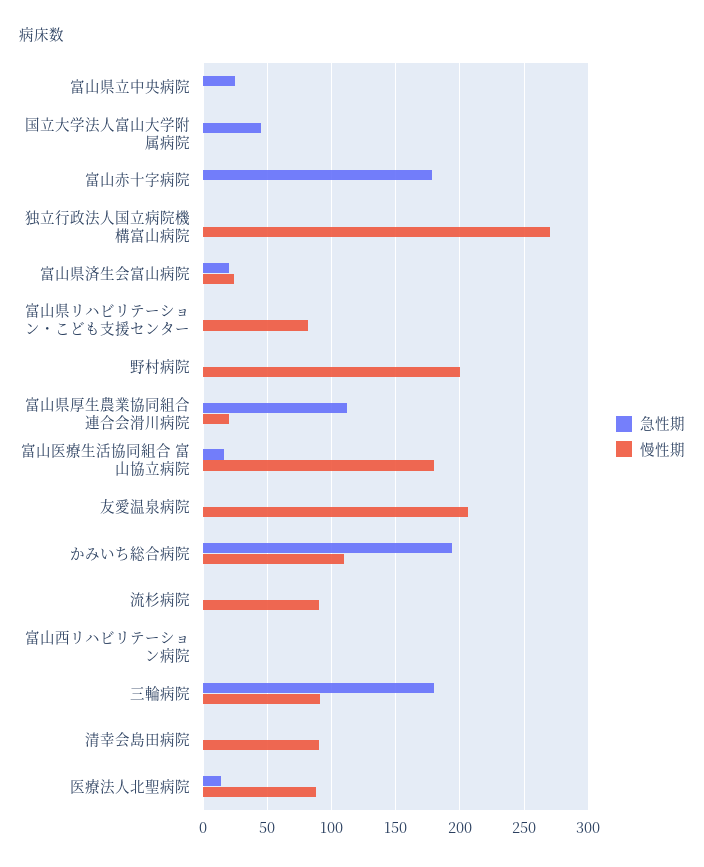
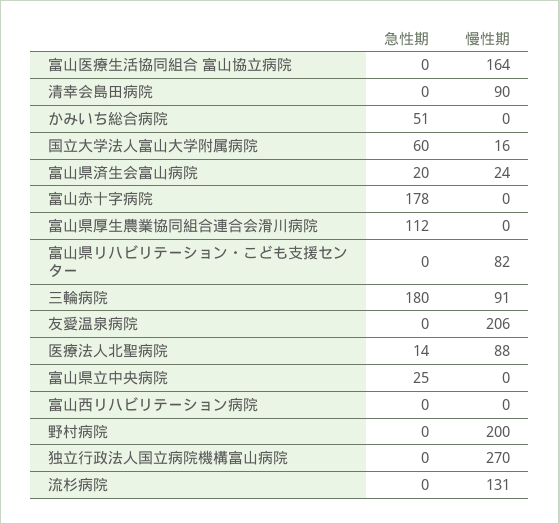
急性期, 国立大学法人富山大学附属病院: 45 -> 60
慢性期, 国立大学法人富山大学附属病院: 0 -> 16
慢性期, 富山県厚生農業協同組合連合会滑川病院: 20 -> 0
急性期, 富山医療生活協同組合 富山協立病院: 15 -> 0
慢性期, 富山医療生活協同組合 富山協立病院: 180 -> 164
急性期, かみいち総合病院: 195 -> 51
慢性期, かみいち総合病院: 110 -> 0
慢性期, 流杉病院: 90 -> 131

